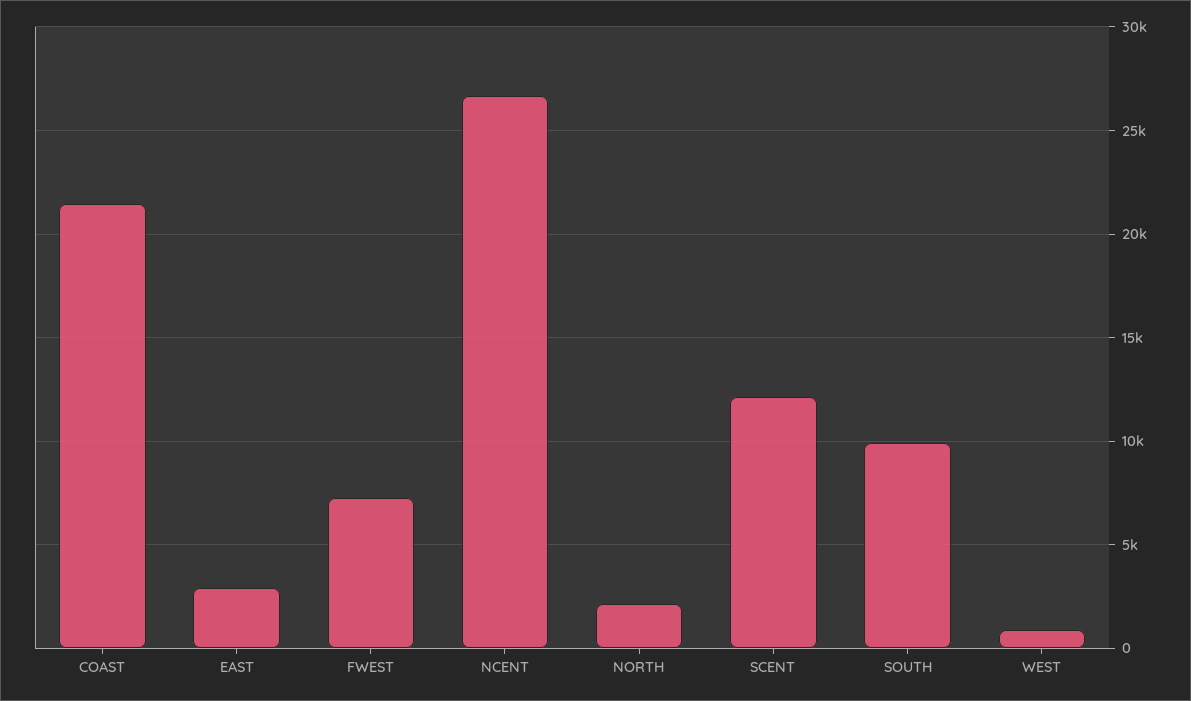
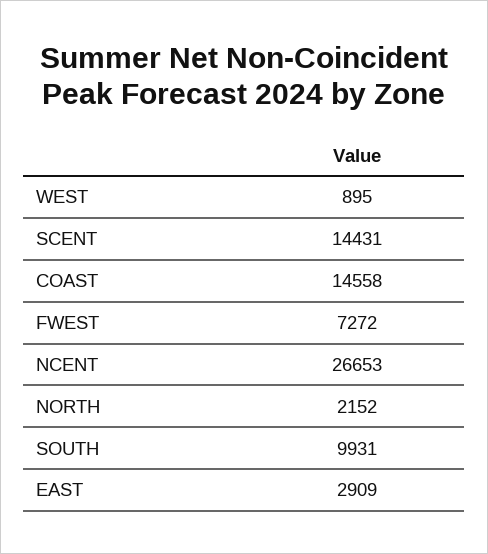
COAST: 21500 -> 14558
SCENT: 12000 -> 14431

